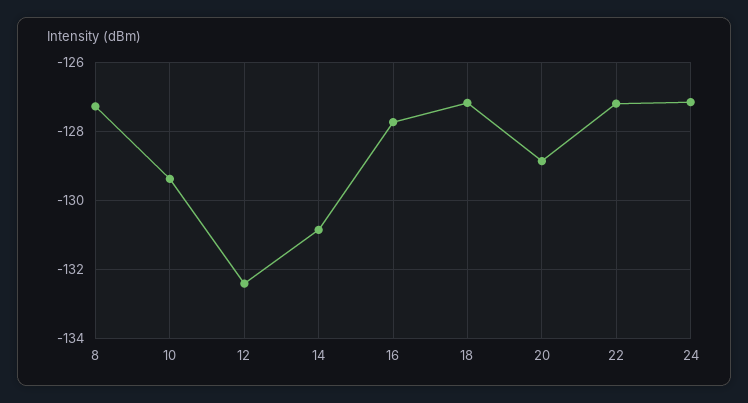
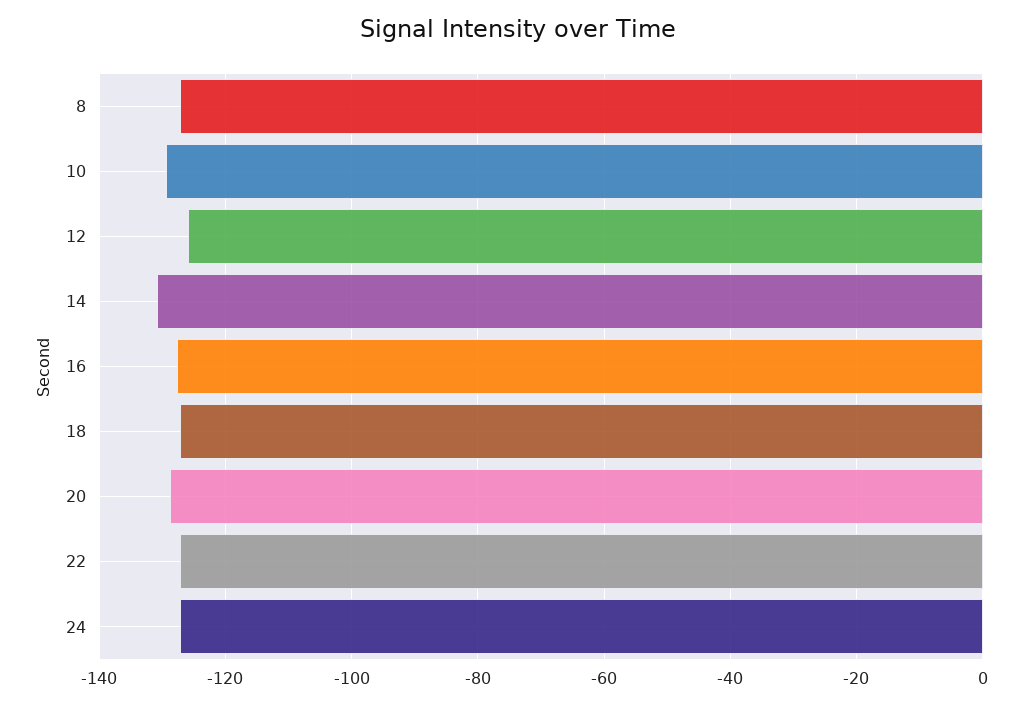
12: -132.4 -> -126

